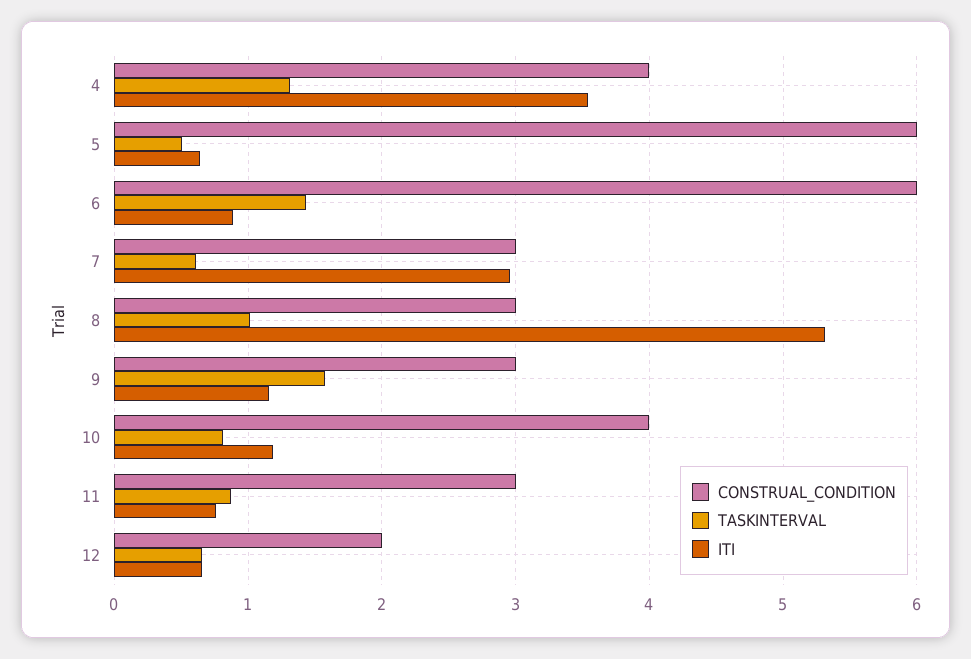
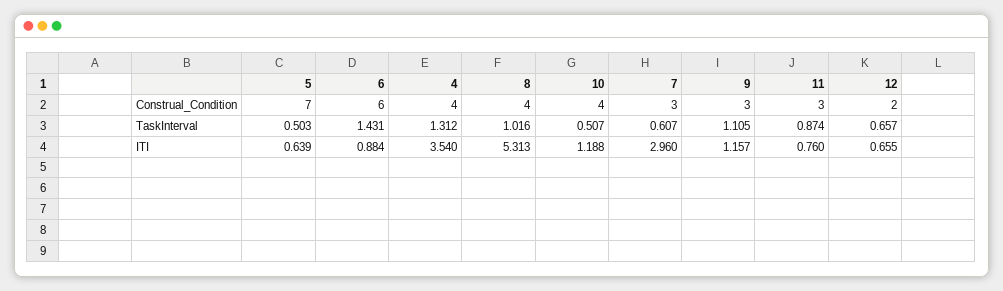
CONSTRUAL_CONDITION, 5: 6 -> 7
CONSTRUAL_CONDITION, 8: 3 -> 4
TASKINTERVAL, 9: 1.6 -> 1.105
TASKINTERVAL, 10: 0.8 -> 0.507

